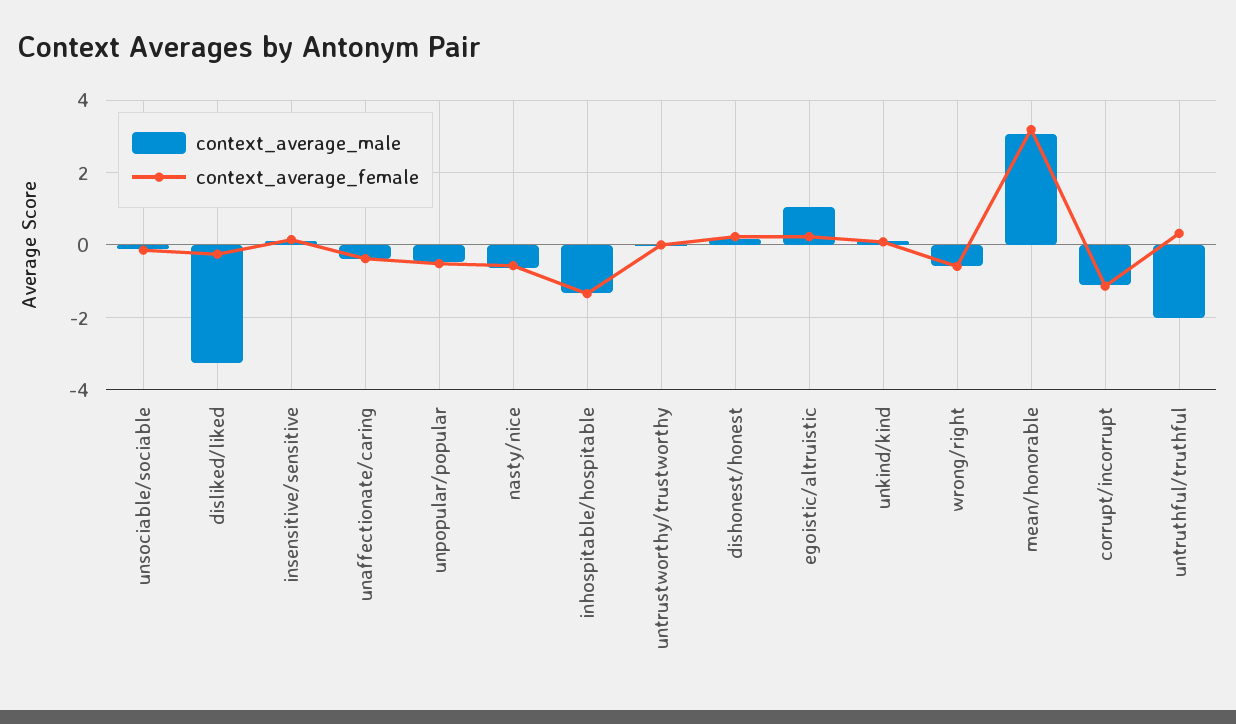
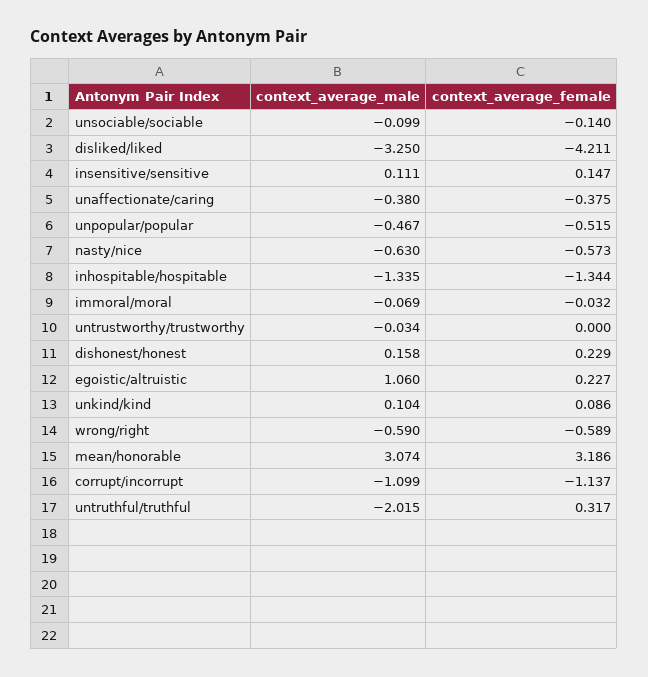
context_average_female, disliked/liked: -0.2 -> -4.211
context_average_male, immoral/moral: none -> -0.069
context_average_female, immoral/moral: none -> -0.032

